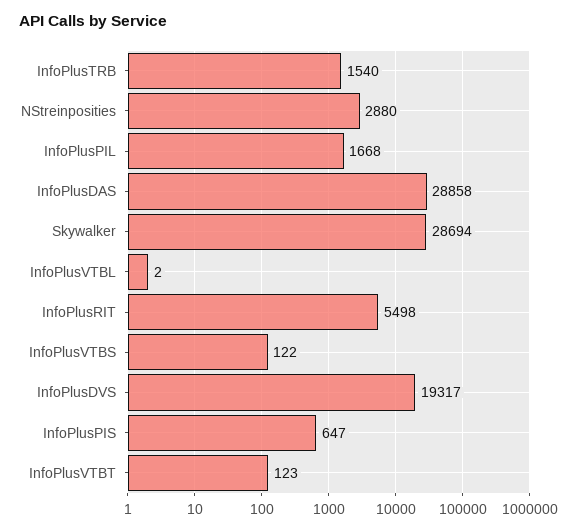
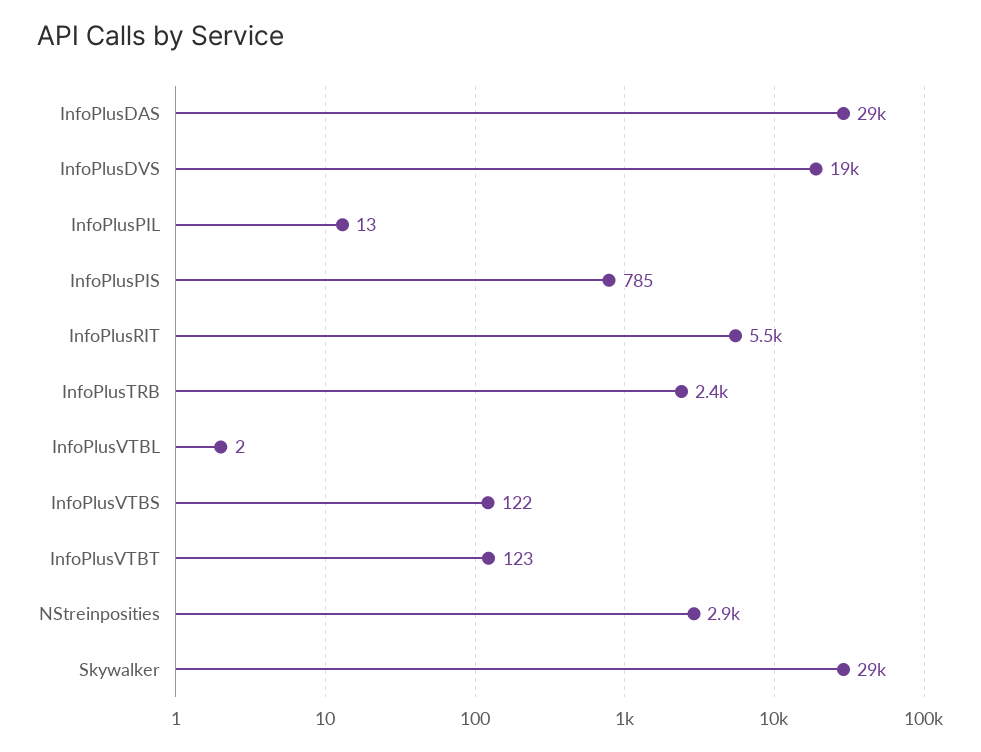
InfoPlusTRB: 1540 -> 2400
InfoPlusPIL: 1668 -> 13
InfoPlusPIS: 647 -> 785

